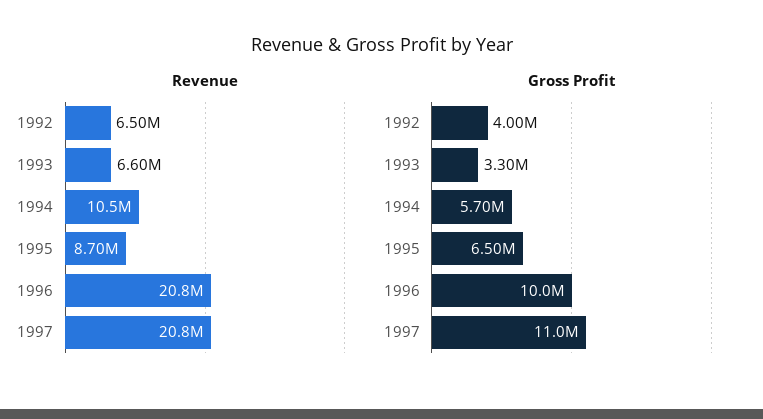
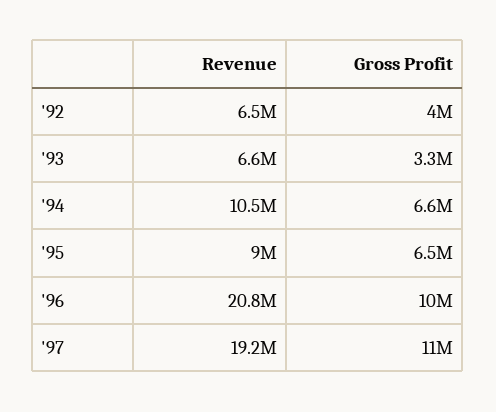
Revenue, 1995: 8700000 -> 9000000
Revenue, 1997: 20800000 -> 19200000
Gross Profit, 1994: 5700000 -> 6600000

